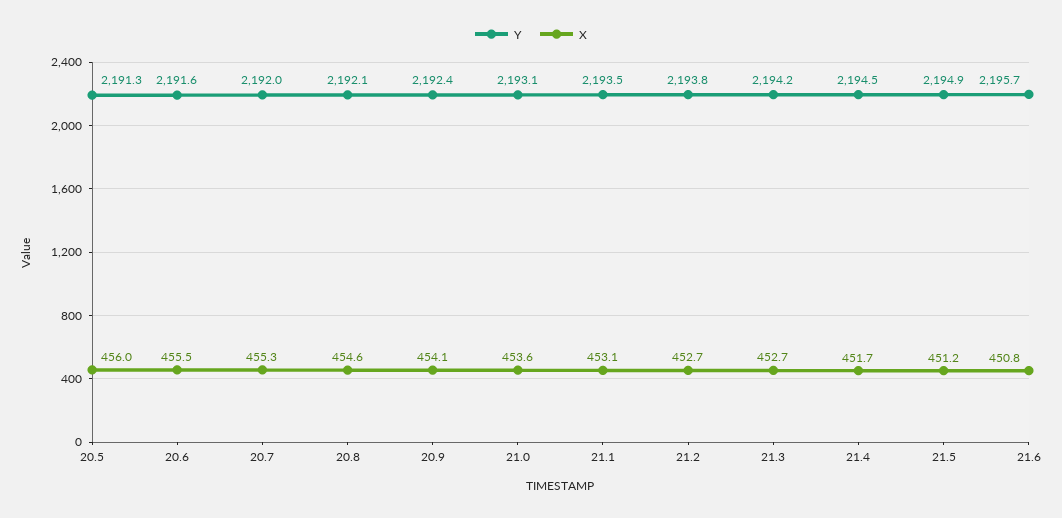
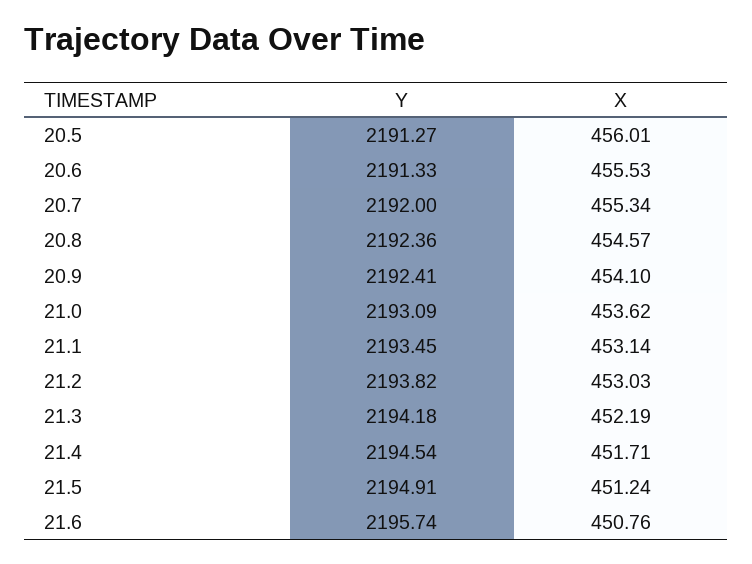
Y, 20.6: 2191.6 -> 2191.33
Y, 20.8: 2192.1 -> 2192.36
X, 21.2: 452.7 -> 453.03
X, 21.3: 452.7 -> 452.19

